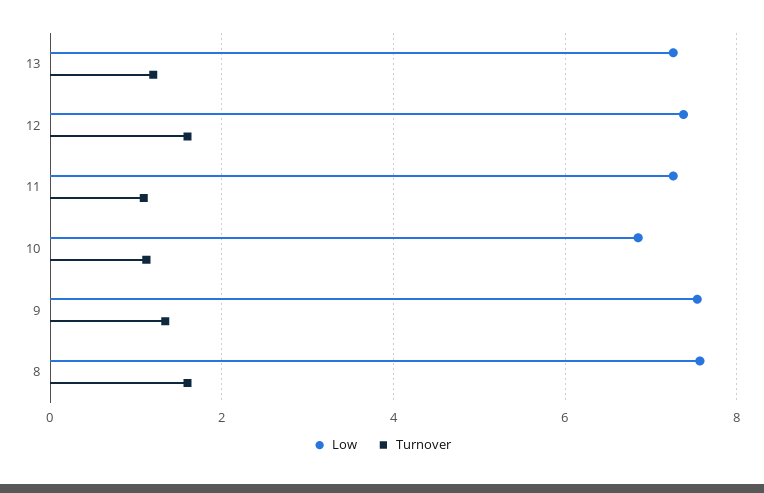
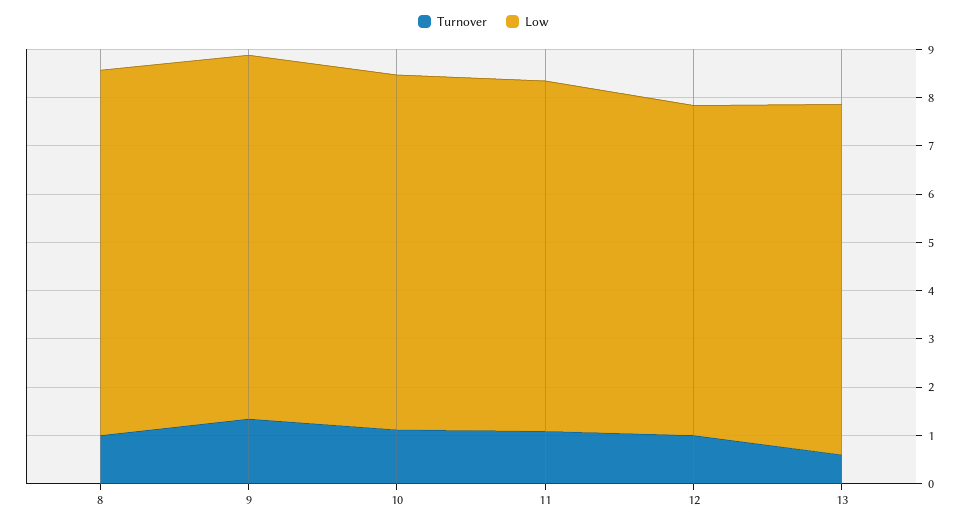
Turnover, 13: 1.2 -> 0.6
Low, 12: 7.4 -> 6.8
Turnover, 12: 1.6 -> 1
Low, 10: 6.8 -> 7.4
Turnover, 8: 1.6 -> 1

